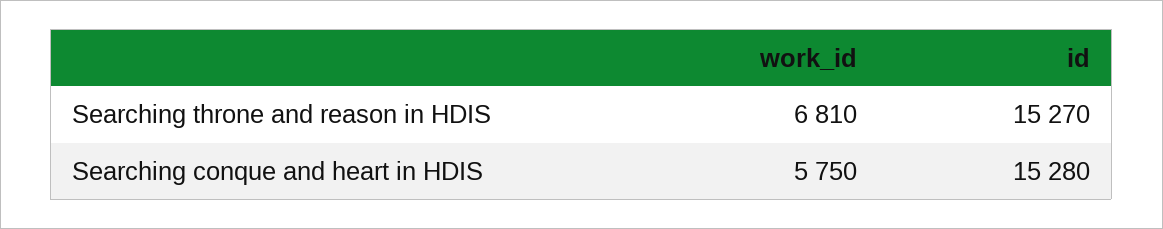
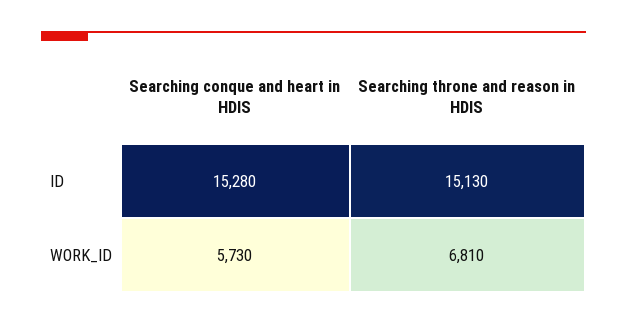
id, Searching throne and reason in HDIS: 15270 -> 15130
work_id, Searching conque and heart in HDIS: 5750 -> 5730

